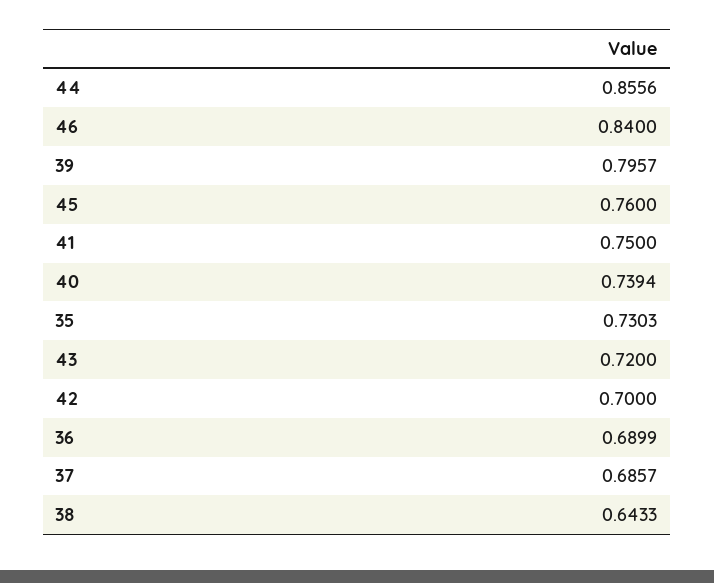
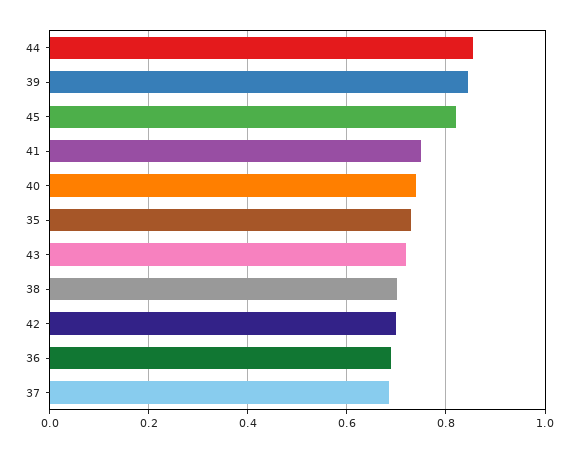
46: 0.84 -> none
39: 0.7957 -> 0.84
45: 0.76 -> 0.82
38: 0.6433 -> 0.7

